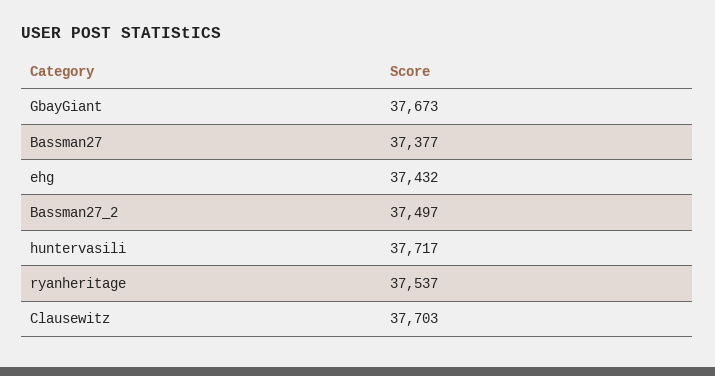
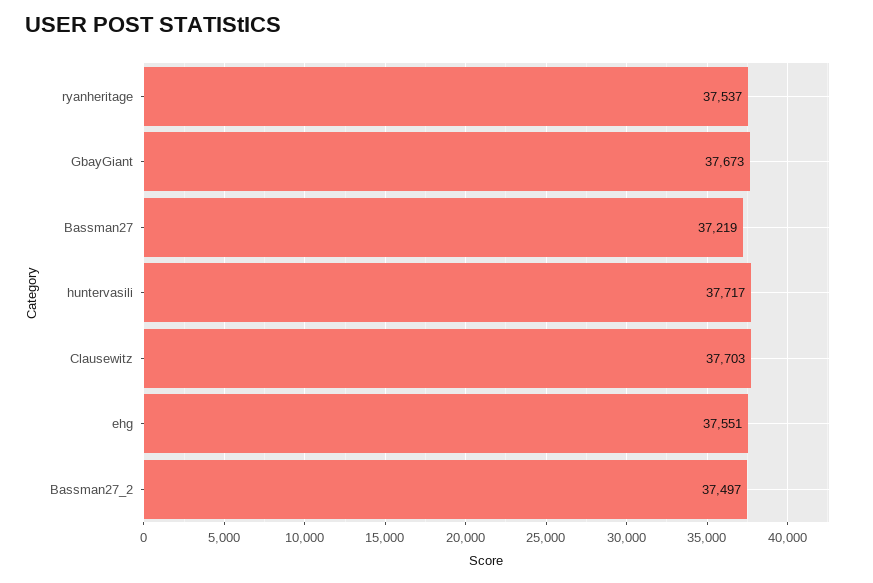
Bassman27: 37377 -> 37219
ehg: 37432 -> 37551

